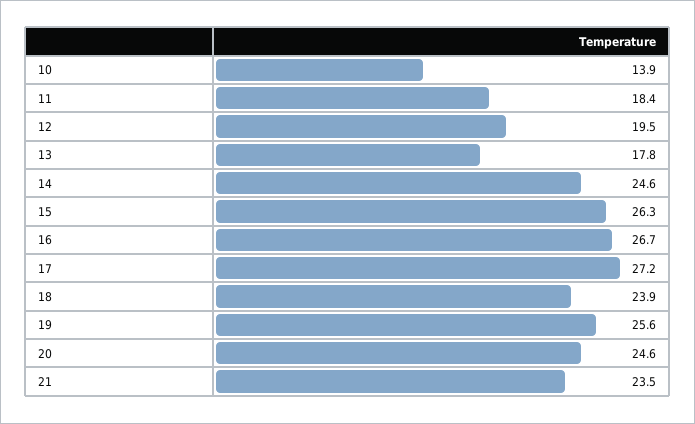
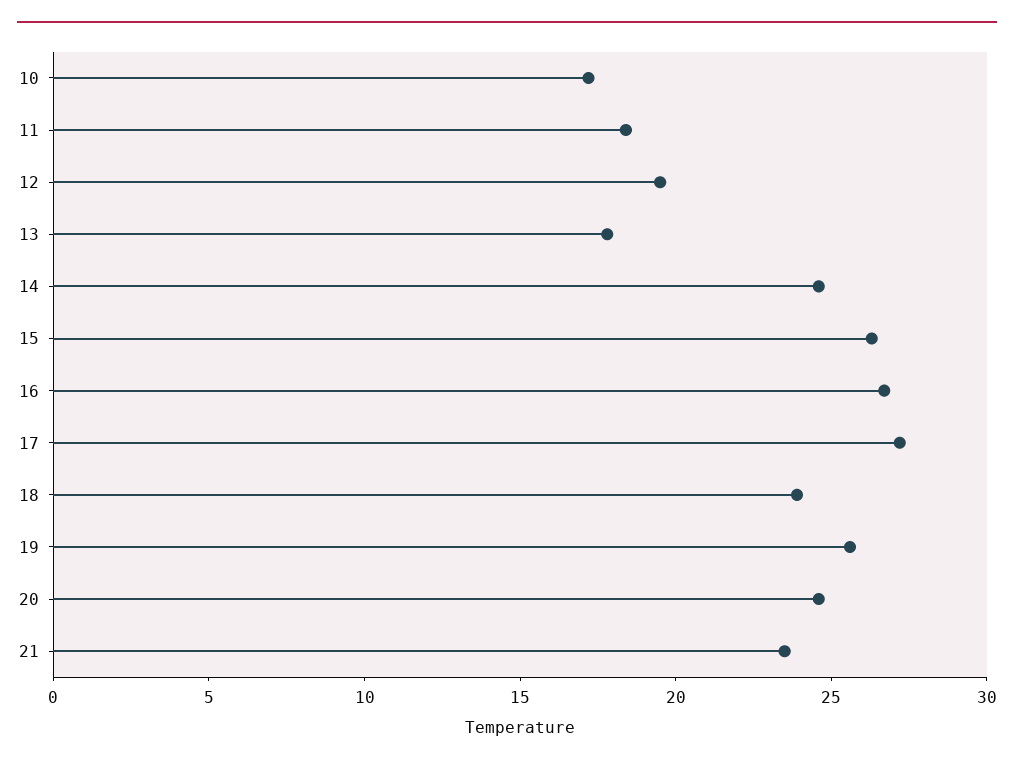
10: 13.9 -> 17

